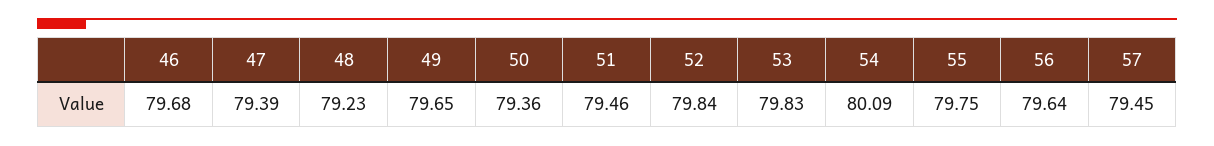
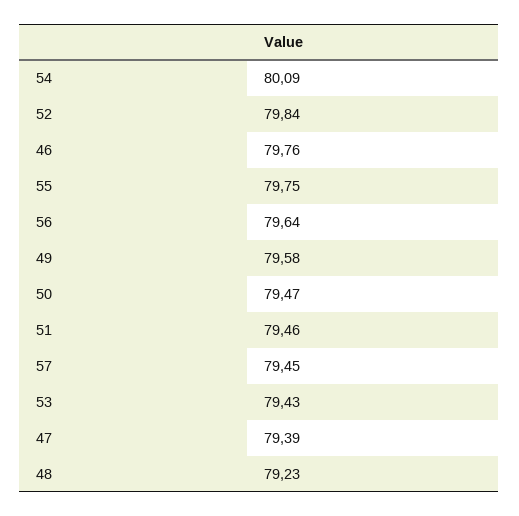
46: 79.68 -> 79.76
49: 79.65 -> 79.58
50: 79.36 -> 79.47
53: 79.83 -> 79.43

